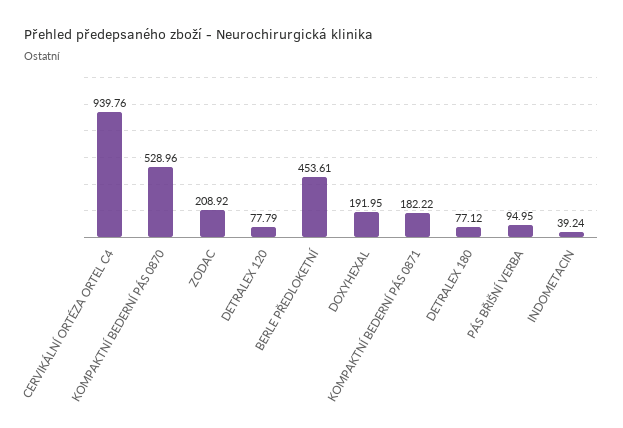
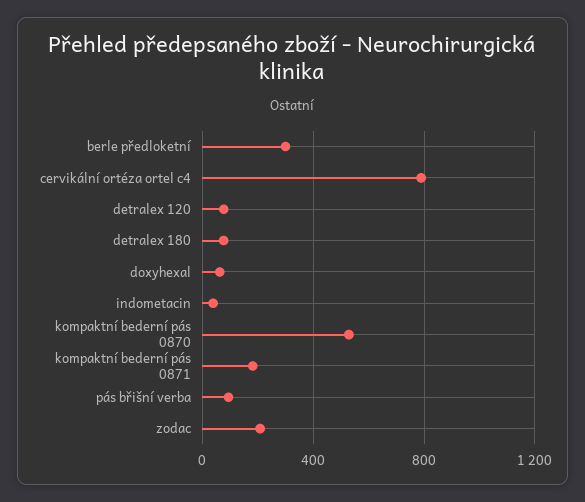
CERVIKÁLNÍ ORTÉZA ORTEL C4: 939.76 -> 800
BERLE PŘEDLOKETNÍ: 453.61 -> 300
DOXYHEXAL: 191.95 -> 50

